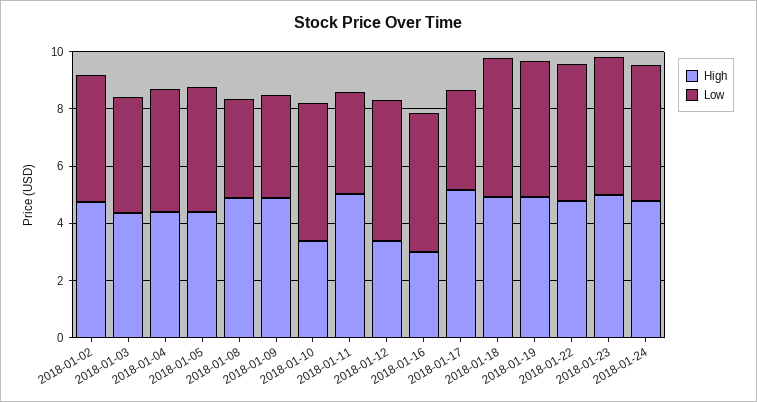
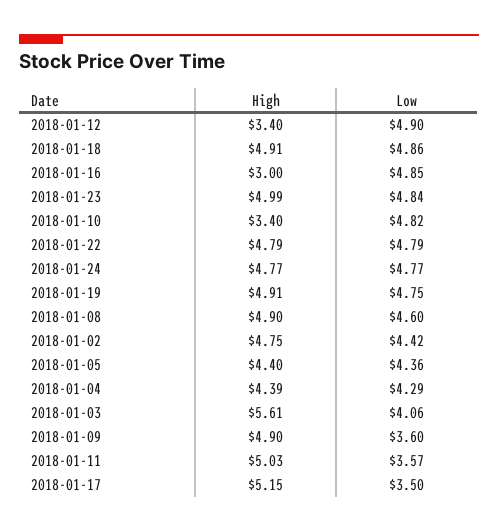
High, 2018-01-03: 4.5 -> 5.61
Low, 2018-01-08: 3.5 -> 4.6

